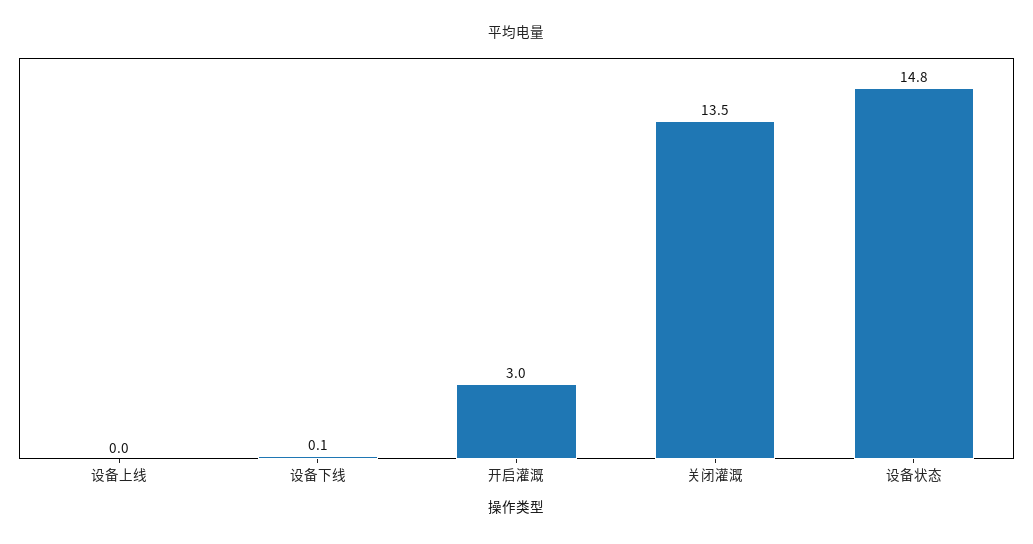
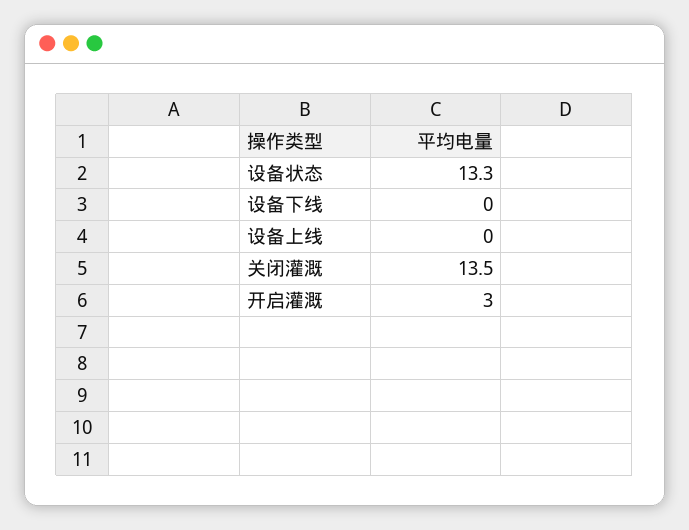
设备下线: 0.1 -> 0
设备状态: 14.8 -> 13.3

